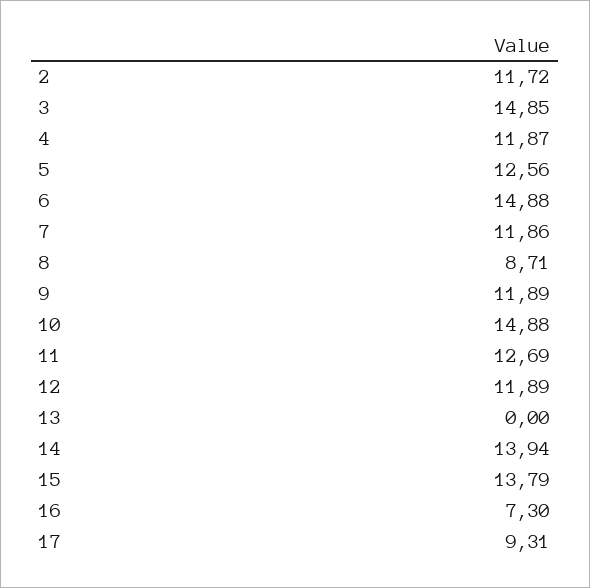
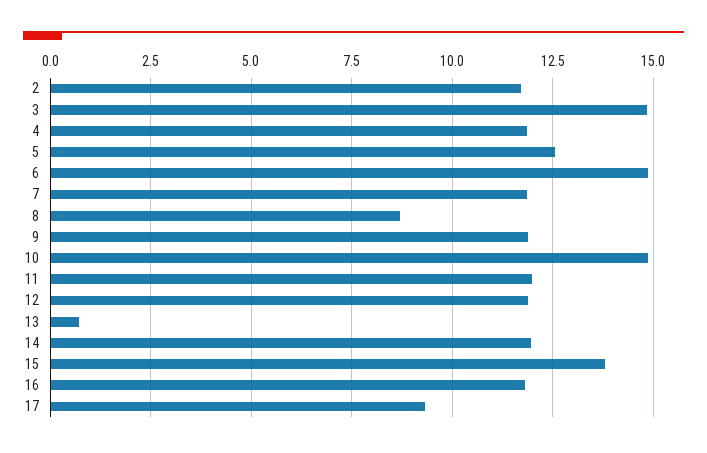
11: 12.69 -> 12
13: 0 -> 0.75
14: 13.94 -> 12
16: 7.3 -> 11.75

